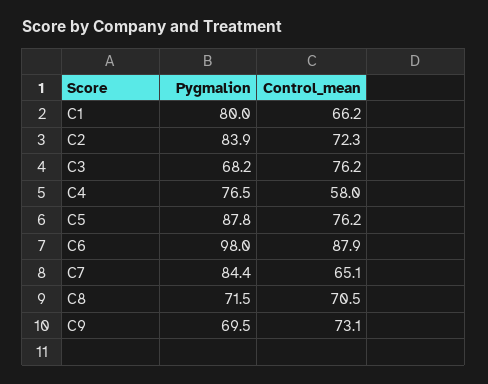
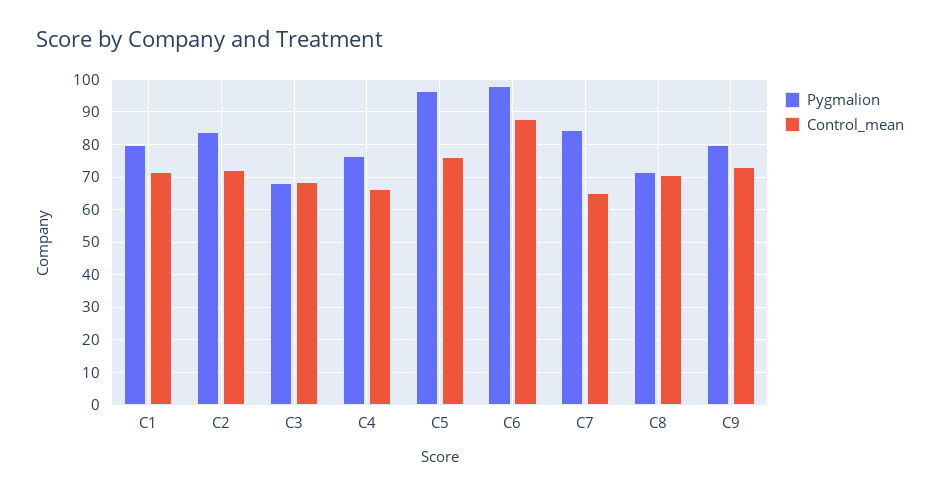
Control_mean, C1: 66.2 -> 72
Control_mean, C3: 76.2 -> 68
Control_mean, C4: 58 -> 66
Pygmalion, C5: 87.8 -> 96
Pygmalion, C9: 69.5 -> 80

